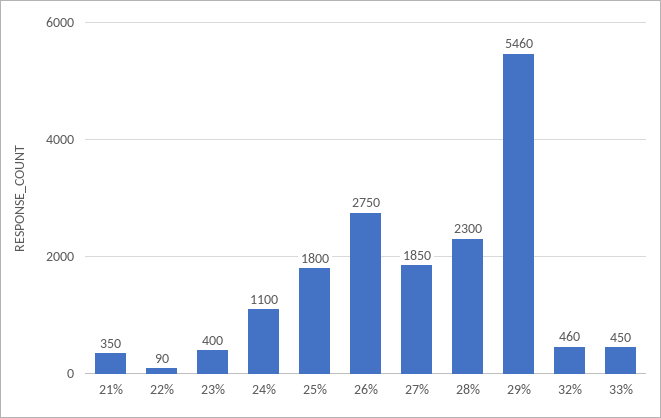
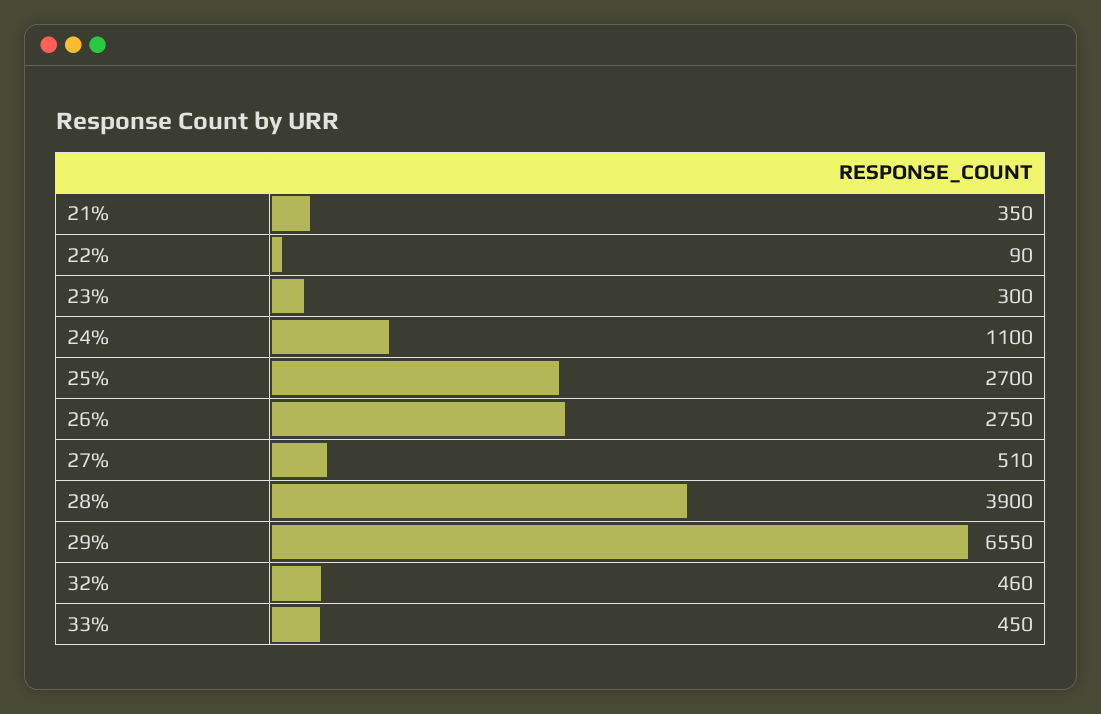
23%: 400 -> 300
25%: 1800 -> 2700
27%: 1850 -> 510
28%: 2300 -> 3900
29%: 5460 -> 6550

